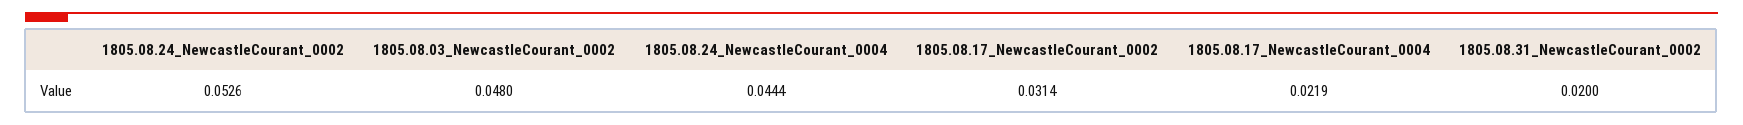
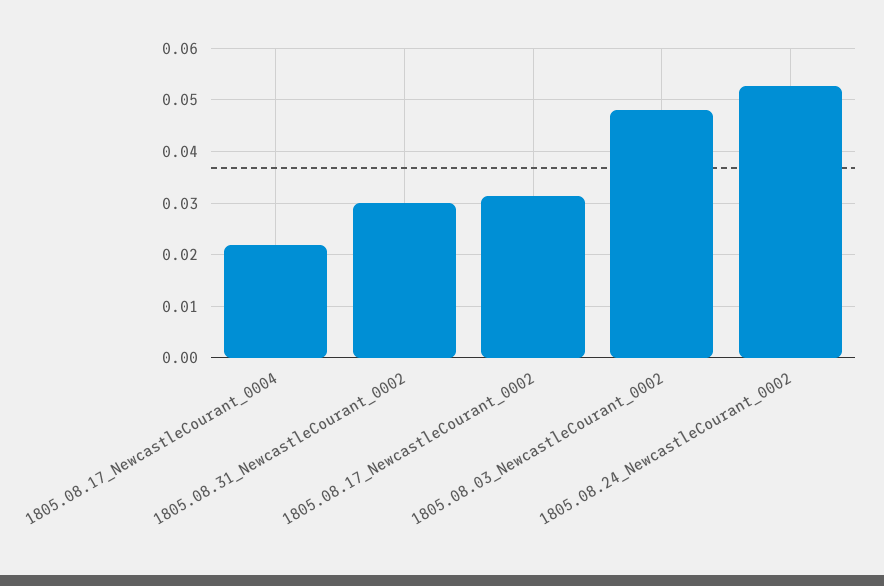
1805.08.24_NewcastleCourant_0004: 0.0444 -> none
1805.08.31_NewcastleCourant_0002: 0.02 -> 0.03

